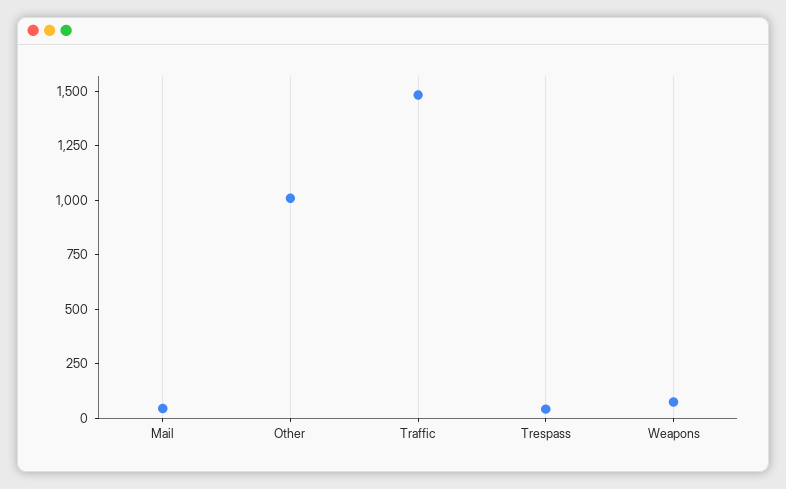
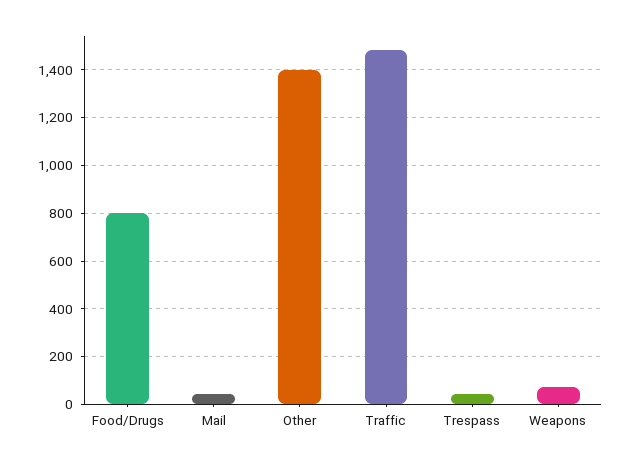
Other: 1000 -> 1400
Food/Drugs: none -> 800

